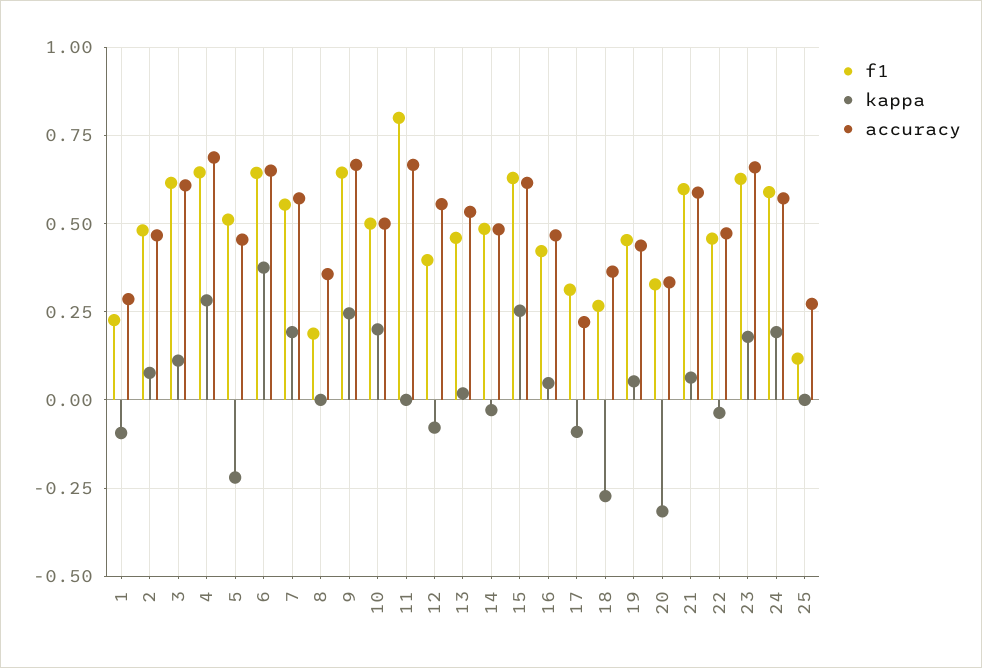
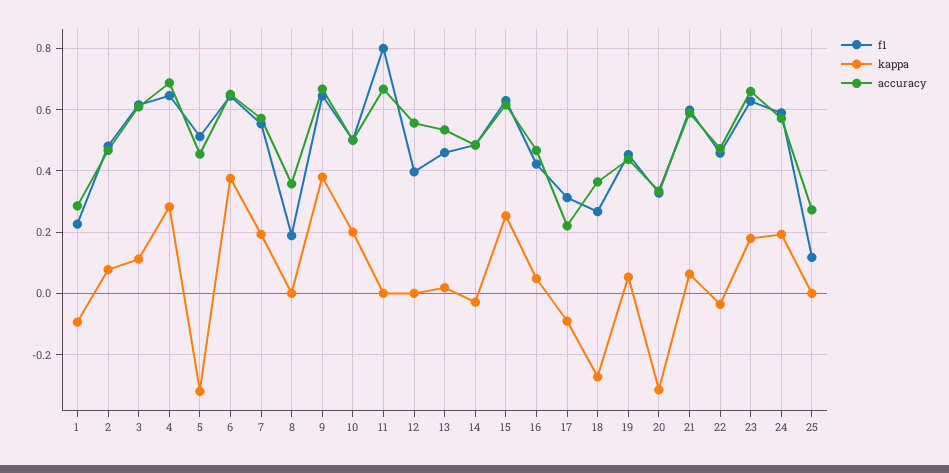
kappa, 5: -0.225 -> -0.32
kappa, 9: 0.25 -> 0.38
kappa, 12: -0.075 -> 0

